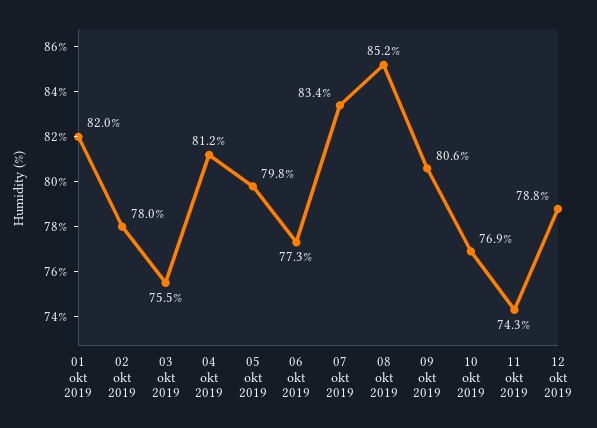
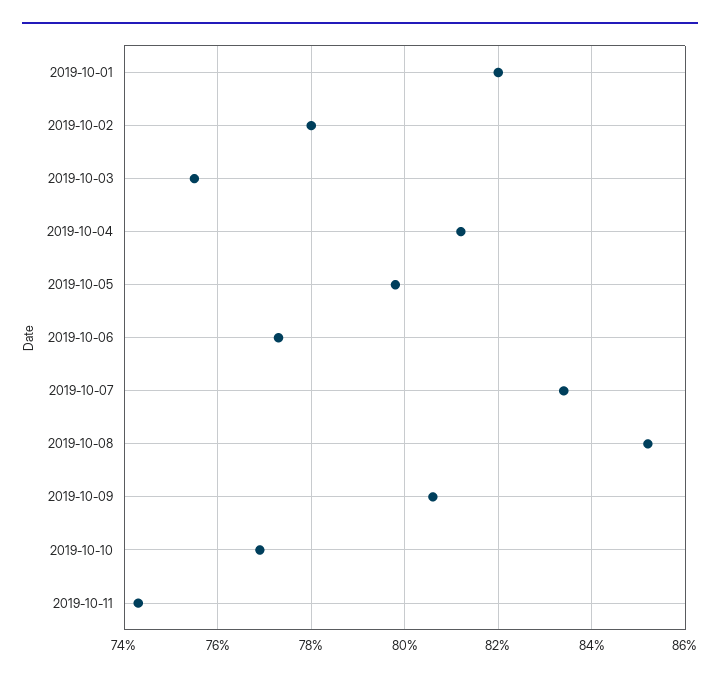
12 okt 2019: 78.8 -> none

